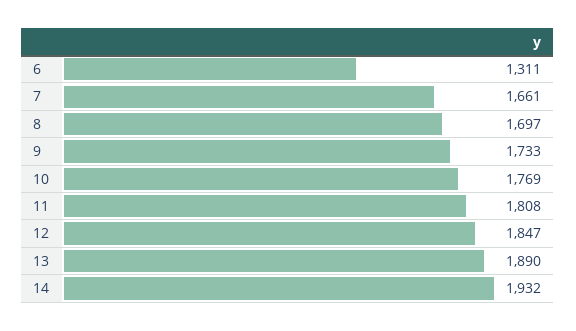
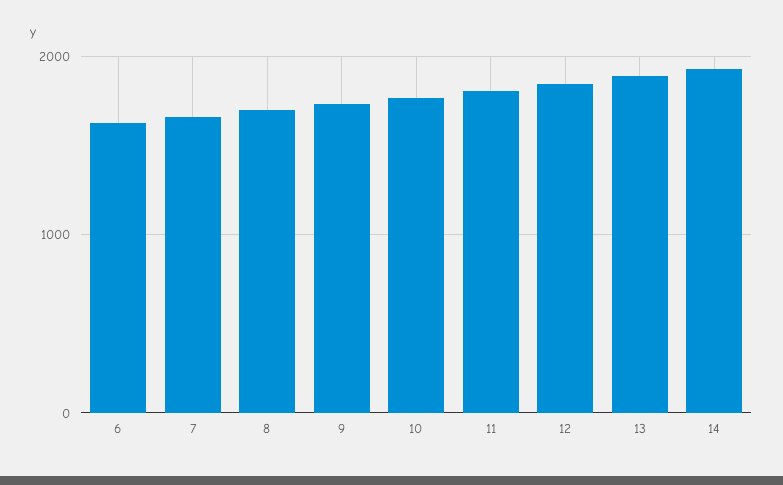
6: 1311 -> 1600

